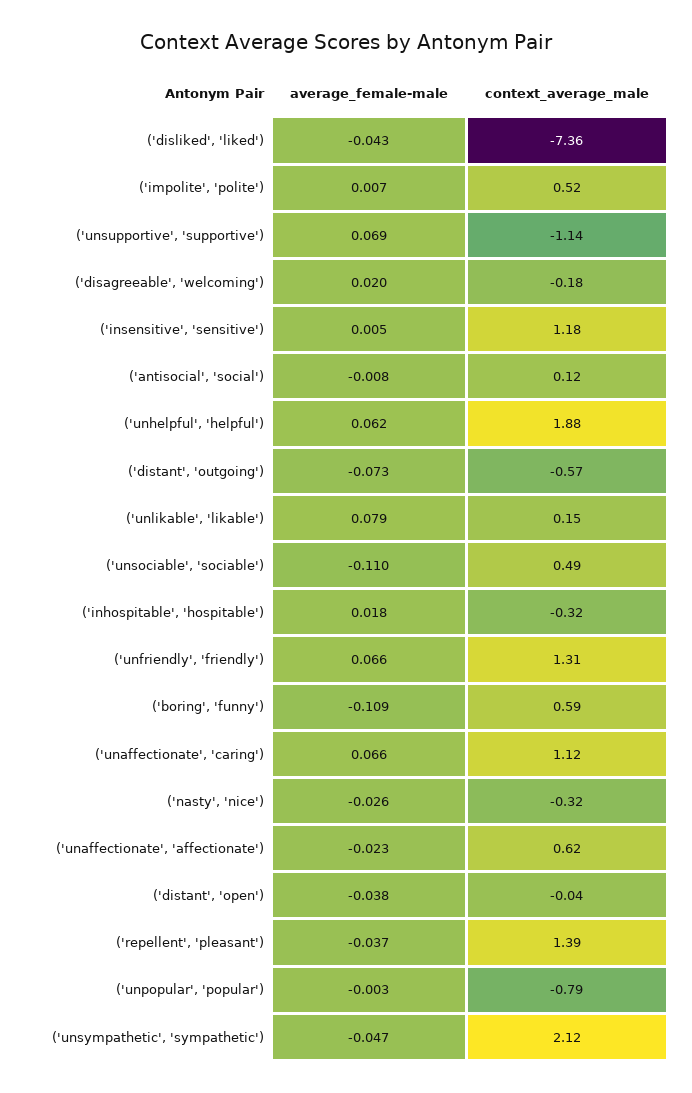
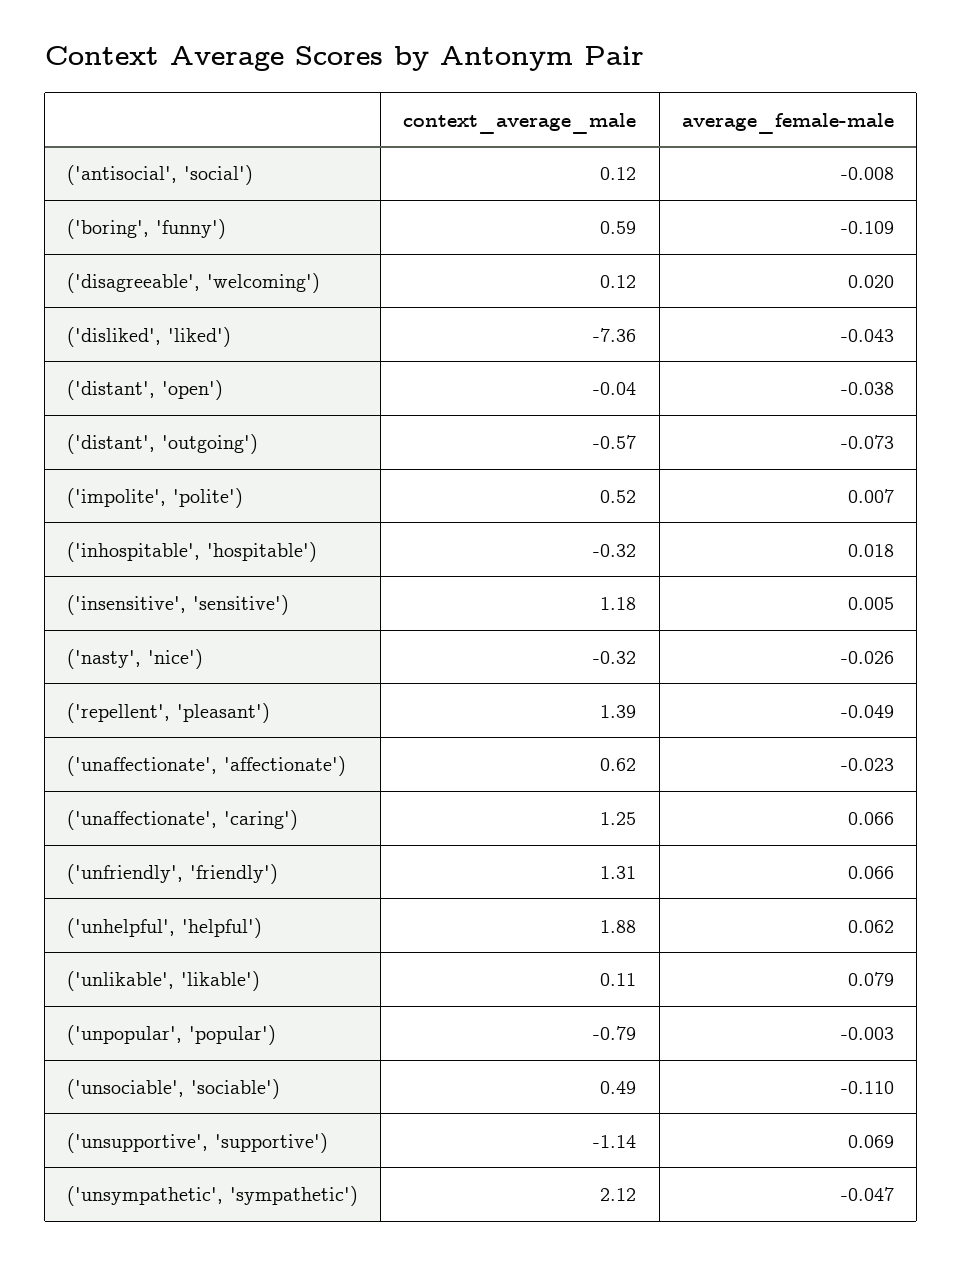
context_average_male, ('disagreeable', 'welcoming'): -0.18 -> 0.12
context_average_male, ('unlikable', 'likable'): 0.15 -> 0.11
context_average_male, ('unaffectionate', 'caring'): 1.12 -> 1.25
average_female-male, ('repellent', 'pleasant'): -0.037 -> -0.049

